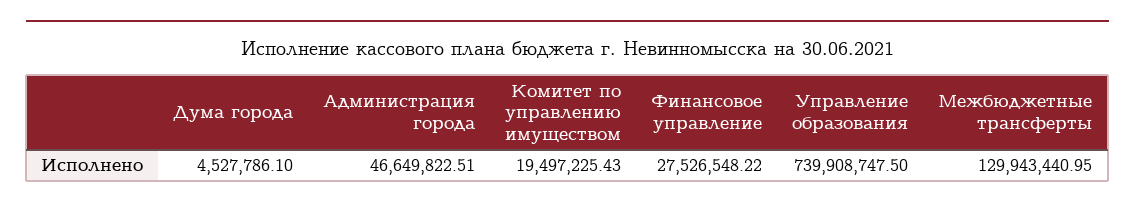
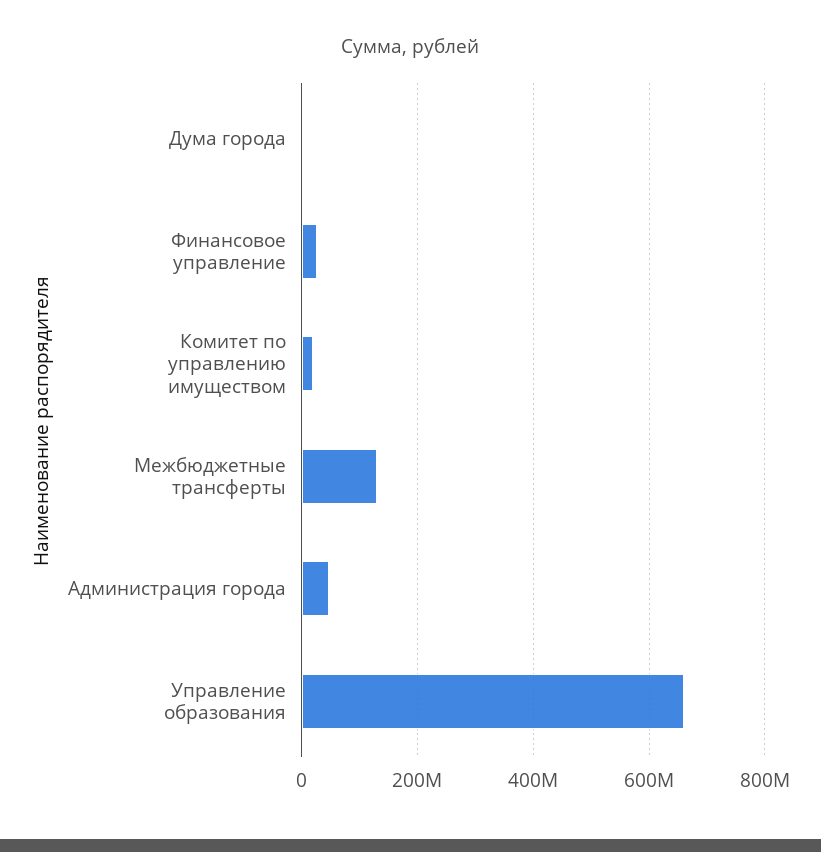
Управление образования: 739908747.5 -> 660000000

